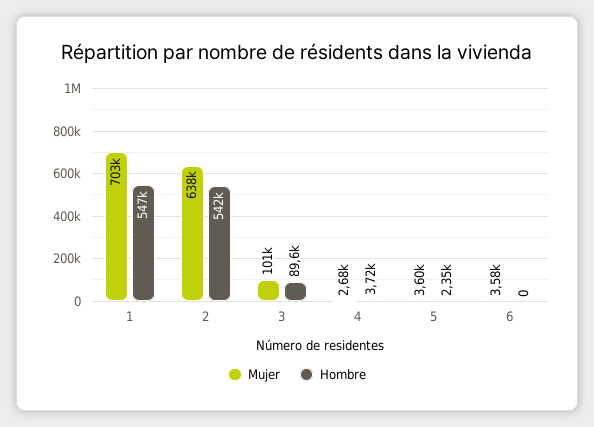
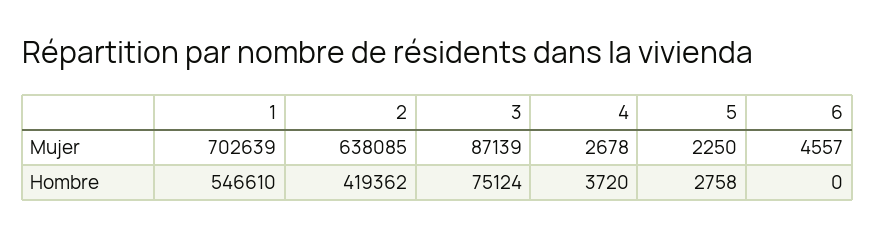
Hombre, 2: 542000 -> 419362
Mujer, 3: 101000 -> 87139
Hombre, 3: 89600 -> 75124
Mujer, 5: 3600 -> 2250
Hombre, 5: 2350 -> 2758
Mujer, 6: 3580 -> 4557

